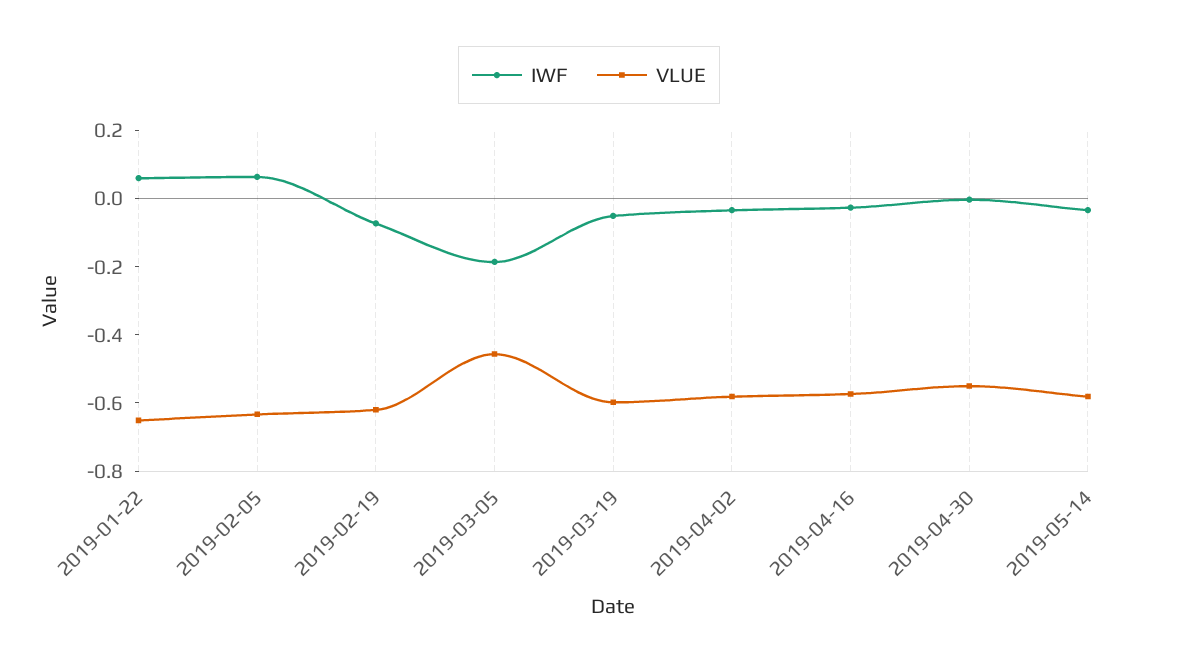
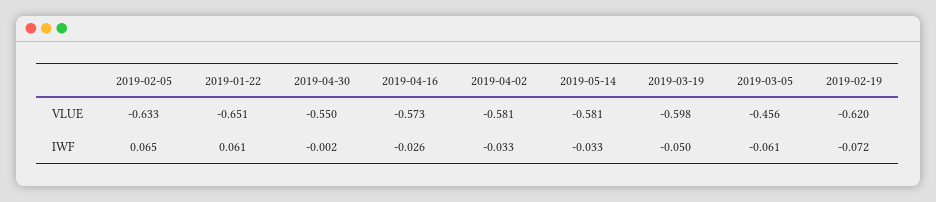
IWF, 2019-03-05: -0.2 -> -0.061

